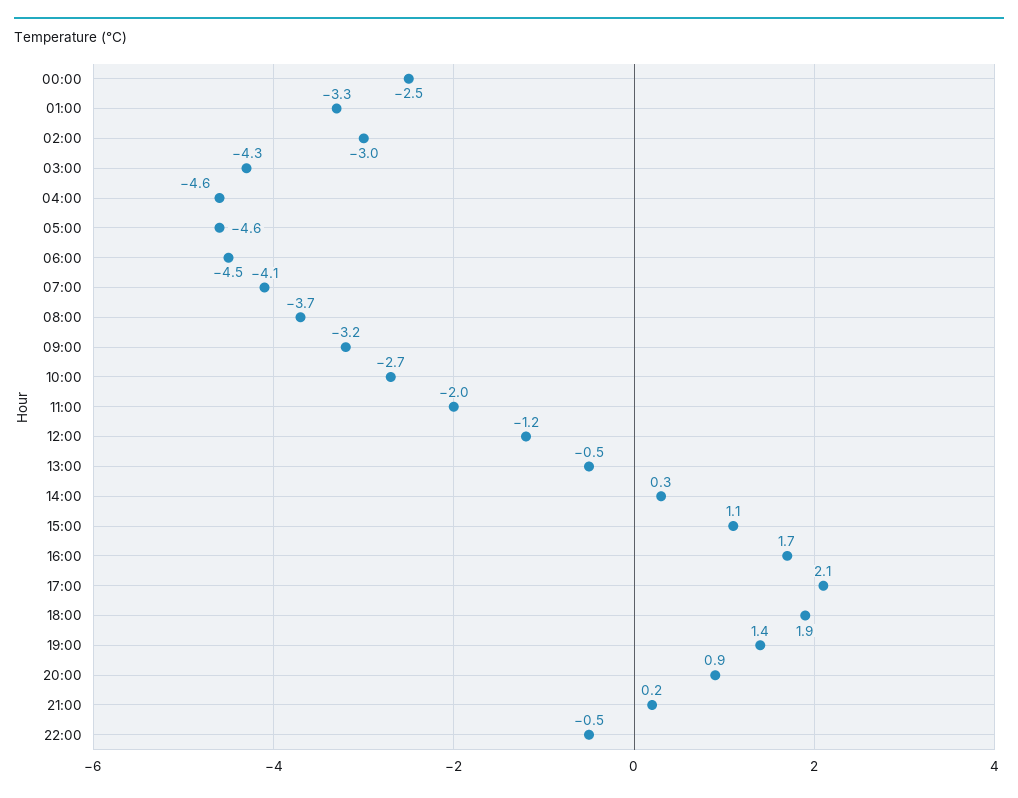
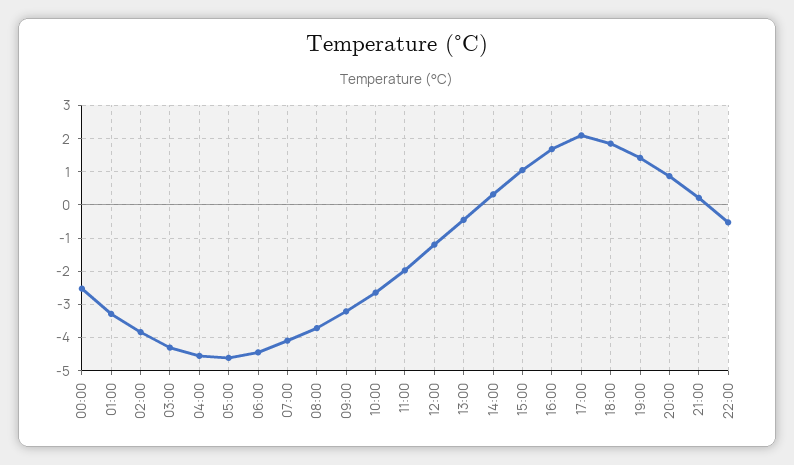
02:00: -3 -> -3.8

